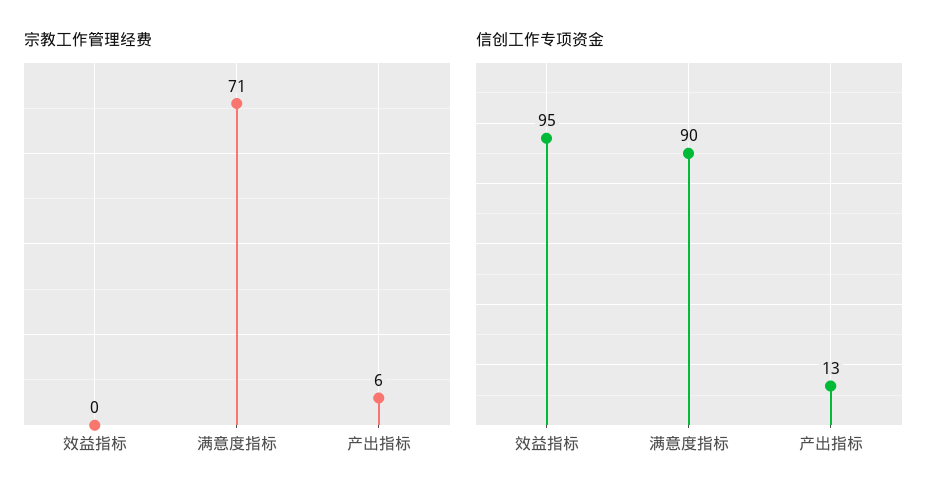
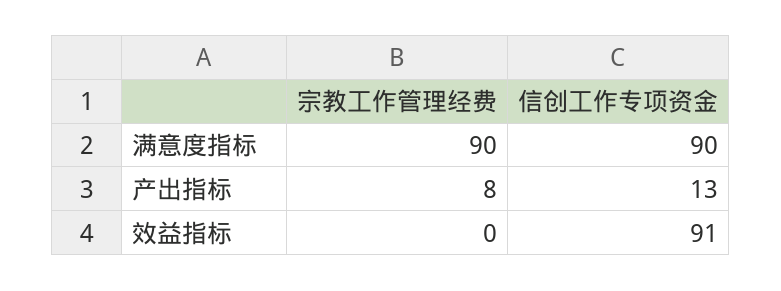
宗教工作管理经费, 满意度指标: 71 -> 90
宗教工作管理经费, 产出指标: 6 -> 8
信创工作专项资金, 效益指标: 95 -> 91

